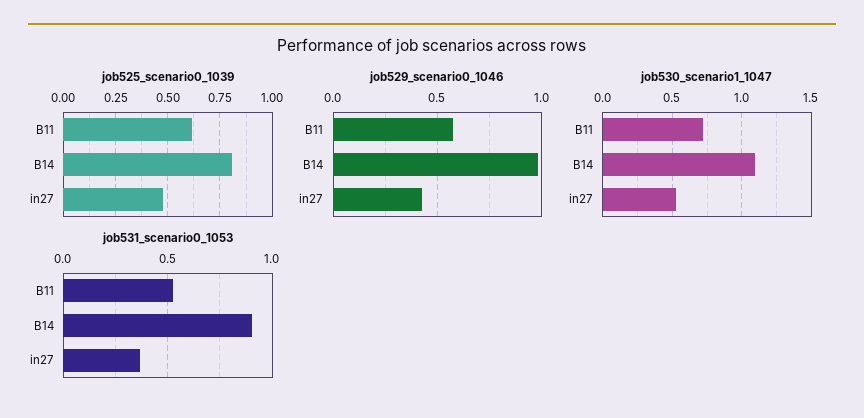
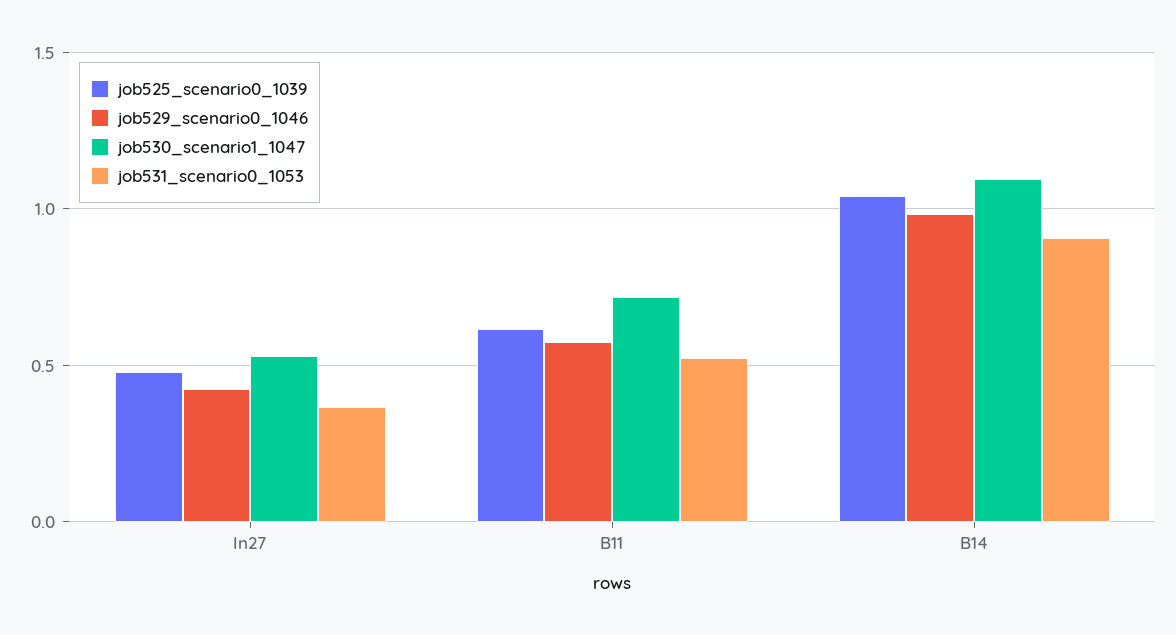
job525_scenario0_1039, B14: 0.8 -> 1.05

